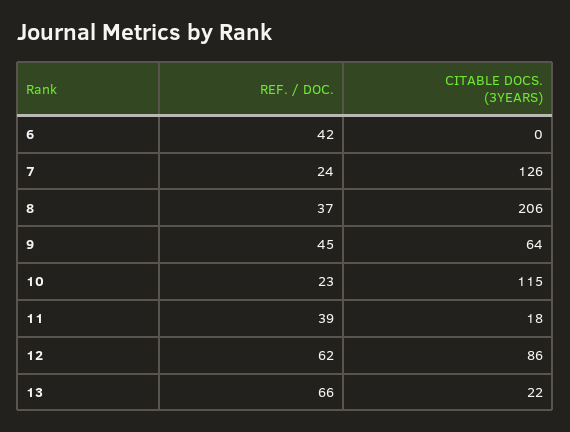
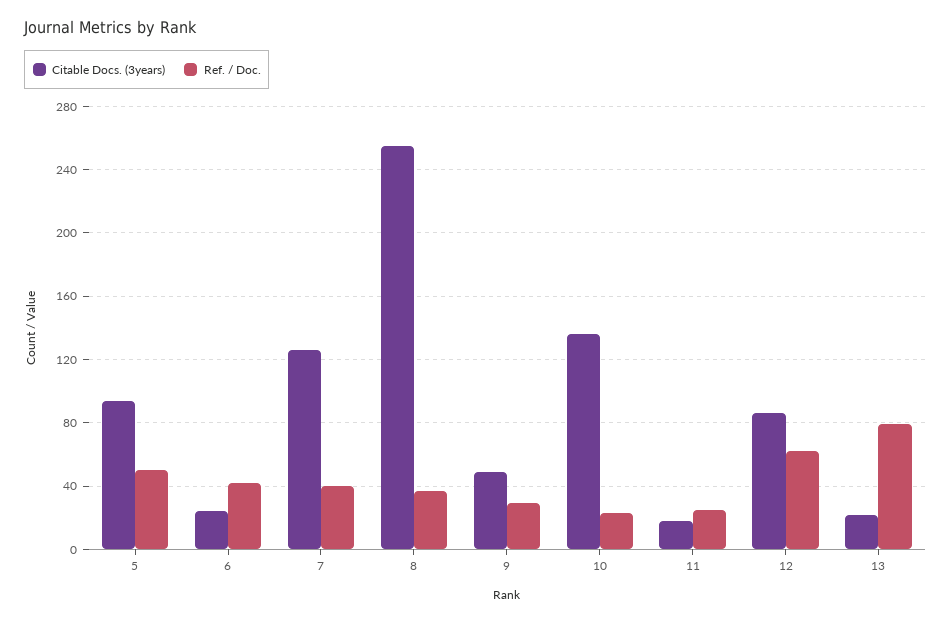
CITABLE DOCS. (3YEARS), 6: 0 -> 25
REF. / DOC., 7: 24 -> 40
CITABLE DOCS. (3YEARS), 8: 206 -> 255
REF. / DOC., 9: 45 -> 30
CITABLE DOCS. (3YEARS), 9: 64 -> 50
CITABLE DOCS. (3YEARS), 10: 115 -> 135
REF. / DOC., 11: 39 -> 25
REF. / DOC., 13: 66 -> 80
CITABLE DOCS. (3YEARS), 5: none -> 95
REF. / DOC., 5: none -> 50

